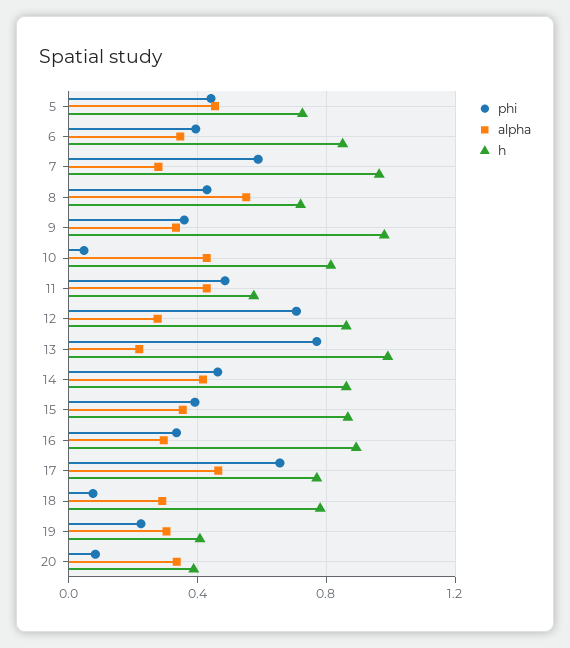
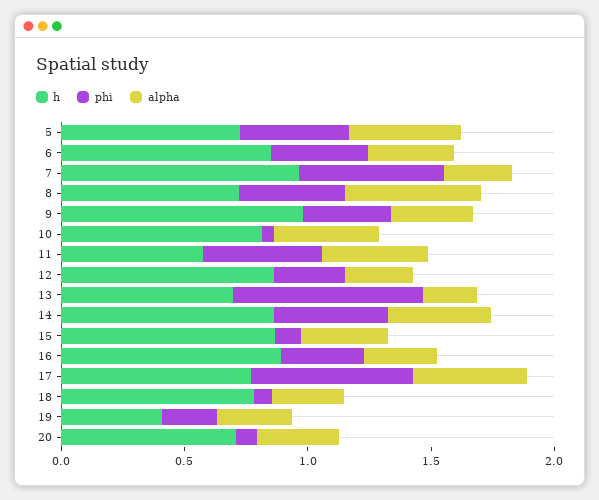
phi, 12: 0.7 -> 0.3
h, 13: 1 -> 0.7
phi, 15: 0.4 -> 0.1
h, 20: 0.4 -> 0.7

